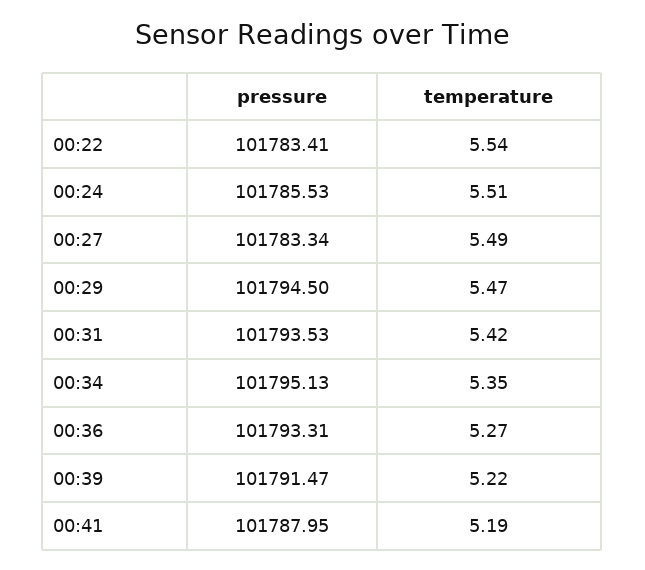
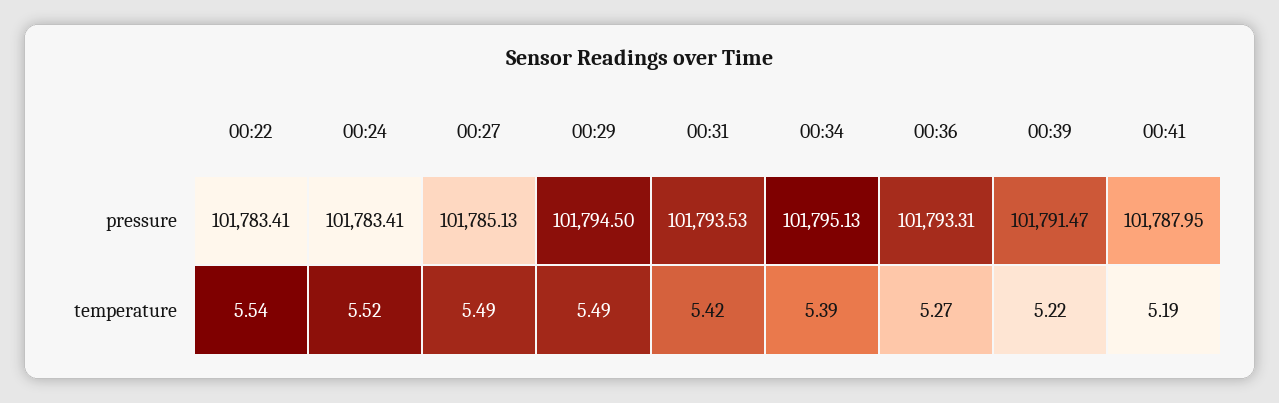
pressure, 00:24: 101785.53 -> 101783.41
temperature, 00:24: 5.51 -> 5.52
pressure, 00:27: 101783.34 -> 101785.13
temperature, 00:29: 5.47 -> 5.49
temperature, 00:34: 5.35 -> 5.39

